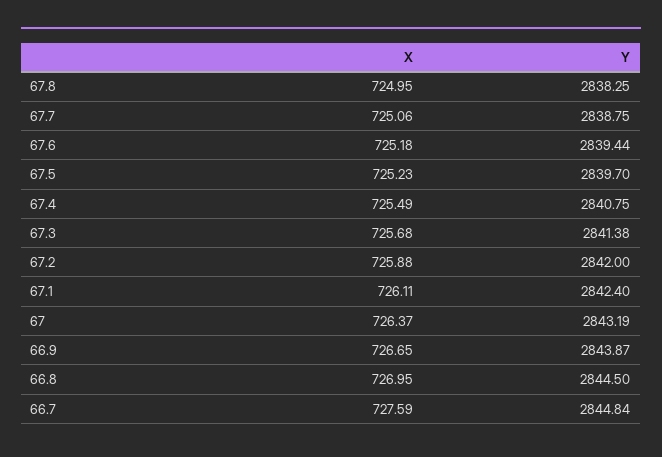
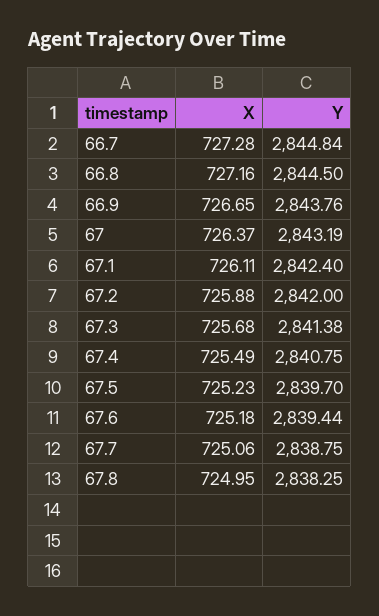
Y, 66.9: 2843.87 -> 2843.76
X, 66.8: 726.95 -> 727.16
X, 66.7: 727.59 -> 727.28

